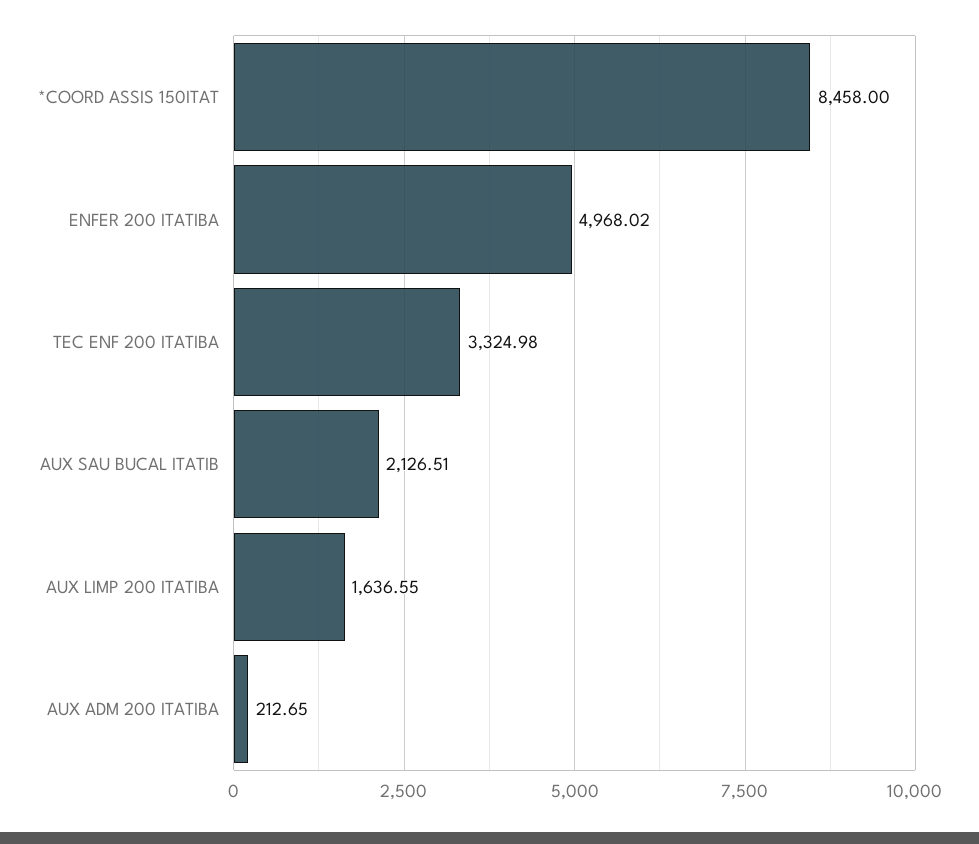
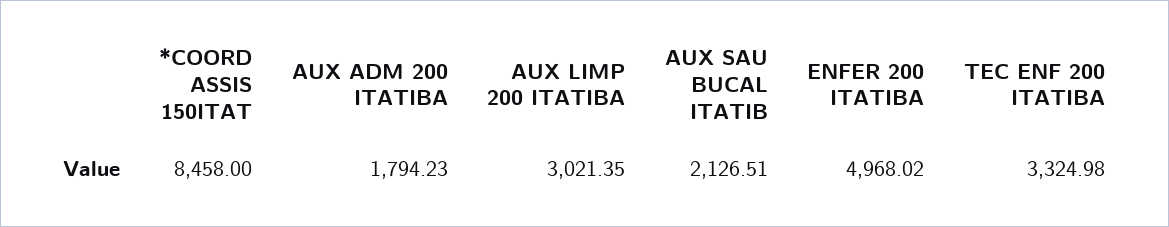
AUX LIMP 200 ITATIBA: 1636.55 -> 3021.35
AUX ADM 200 ITATIBA: 212.65 -> 1794.23

